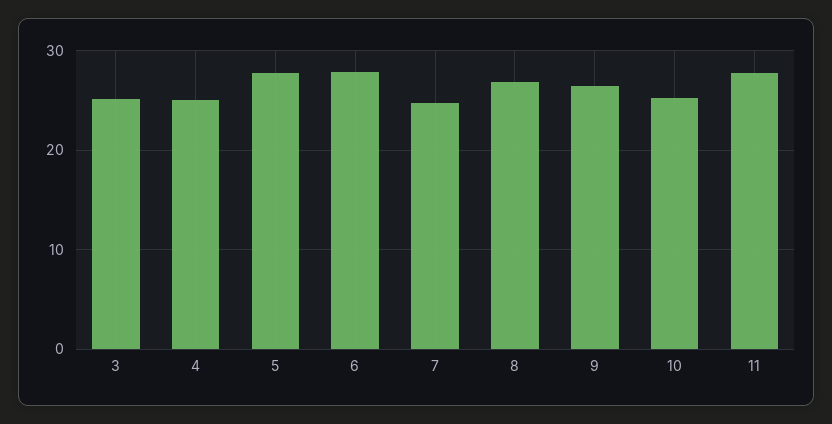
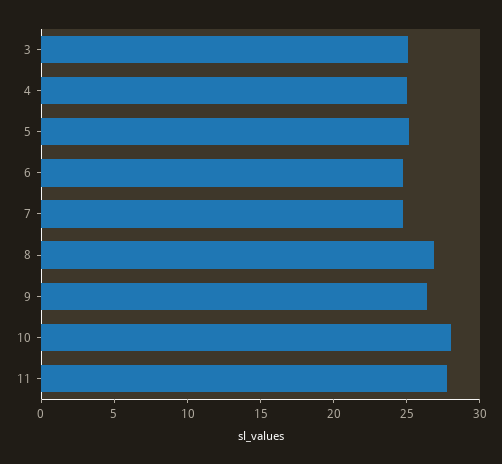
5: 28 -> 25
6: 28 -> 25
10: 25 -> 28

